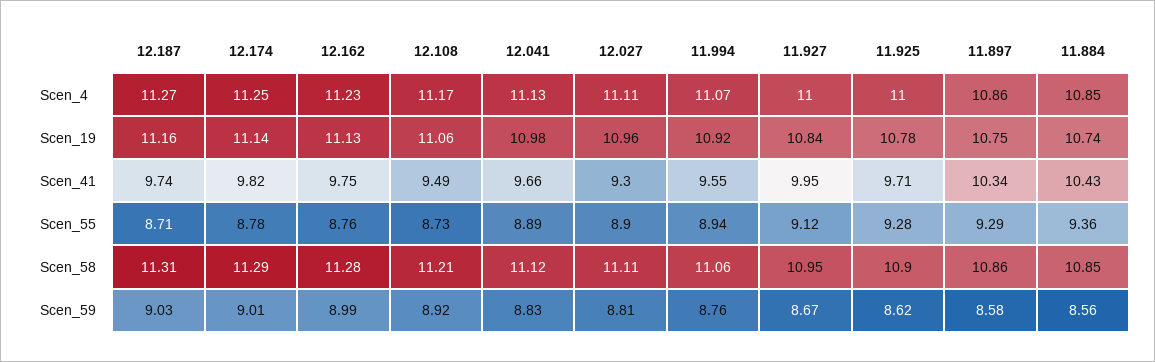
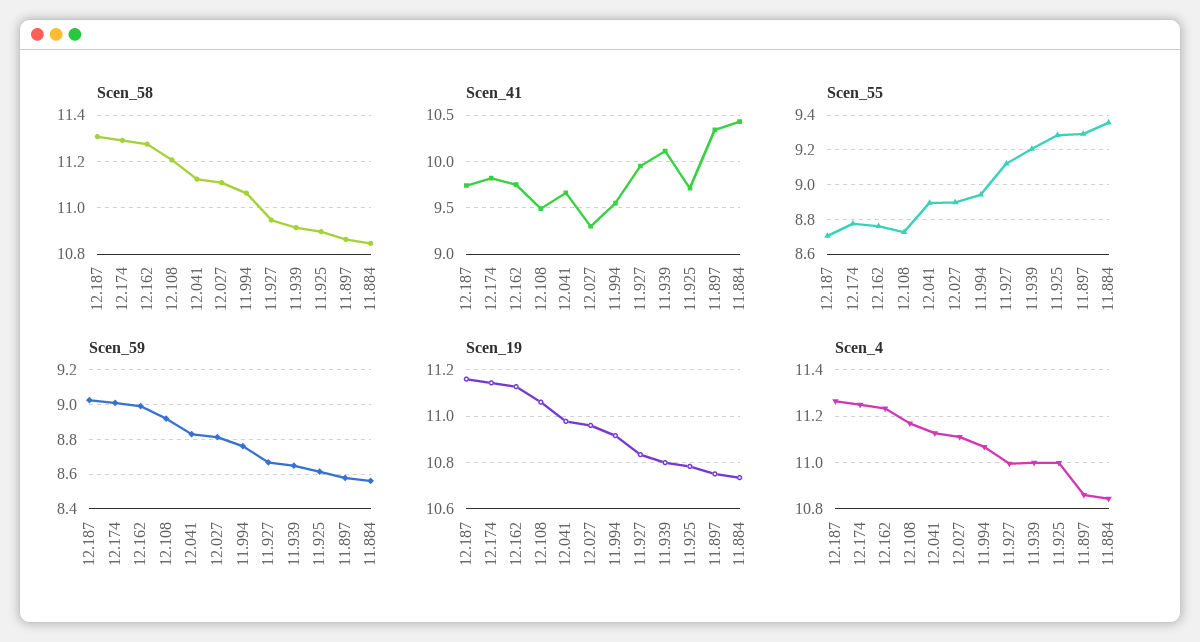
Scen_58, 11.939: none -> 10.9
Scen_41, 11.939: none -> 10.1
Scen_55, 11.939: none -> 9.2
Scen_59, 11.939: none -> 8.65
Scen_19, 11.939: none -> 10.8
Scen_4, 11.939: none -> 11

